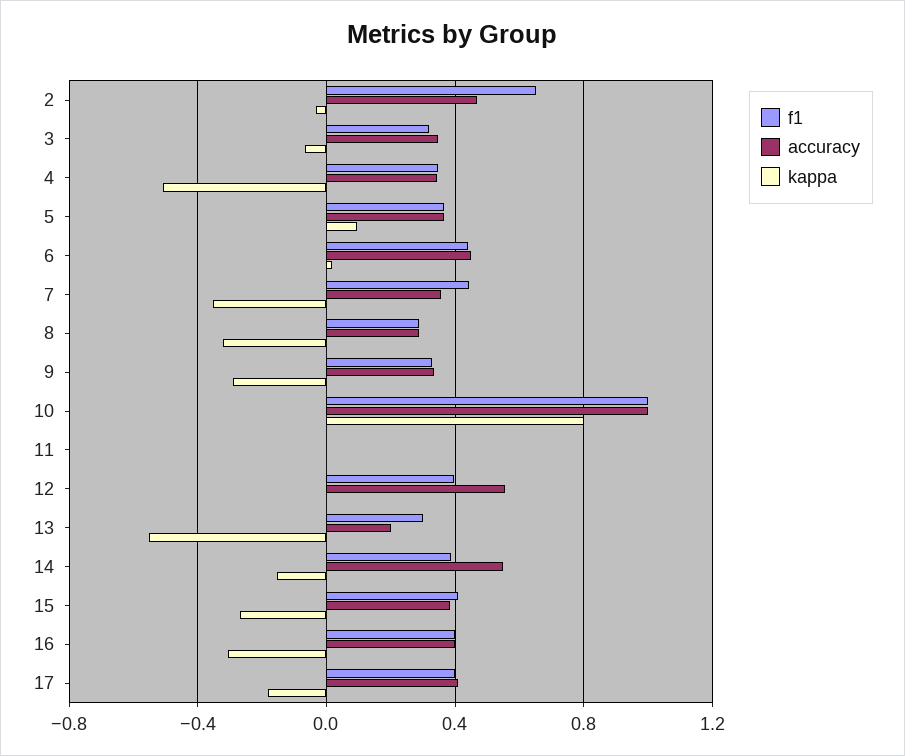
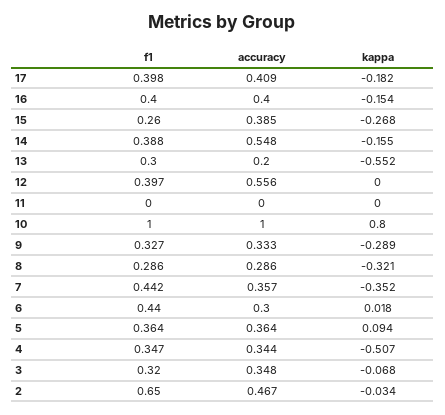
accuracy, 6: 0.45 -> 0.3
f1, 15: 0.4 -> 0.26
kappa, 16: -0.3 -> -0.154

